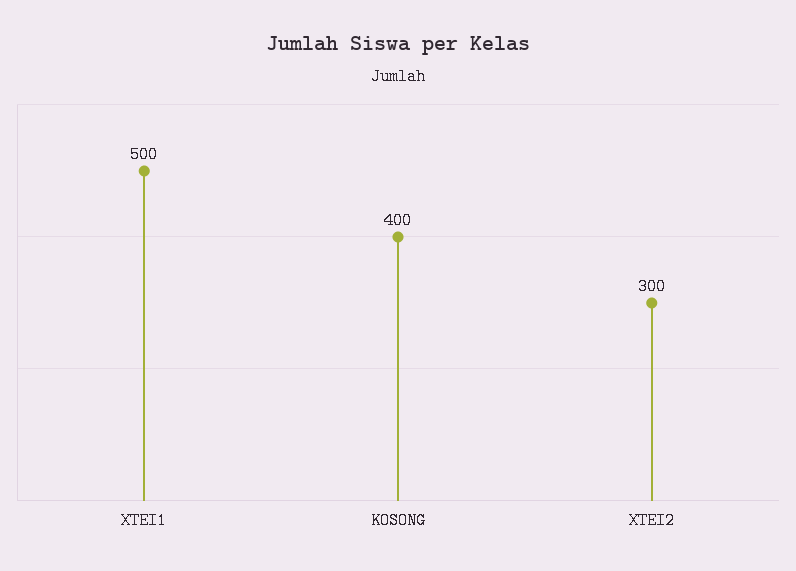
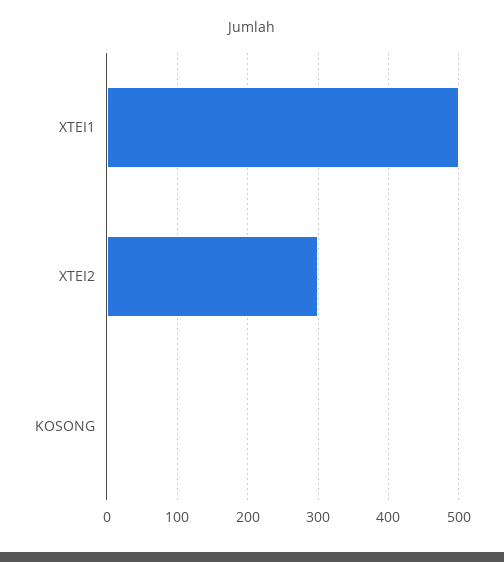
KOSONG: 400 -> 0

